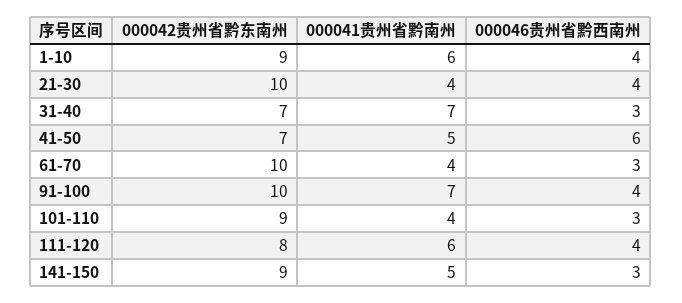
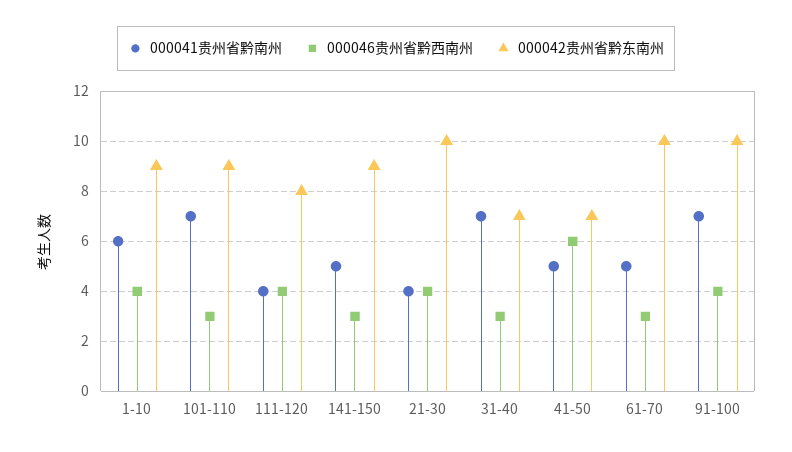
000041贵州省黔南州, 61-70: 4 -> 5
000041贵州省黔南州, 101-110: 4 -> 7
000041贵州省黔南州, 111-120: 6 -> 4

